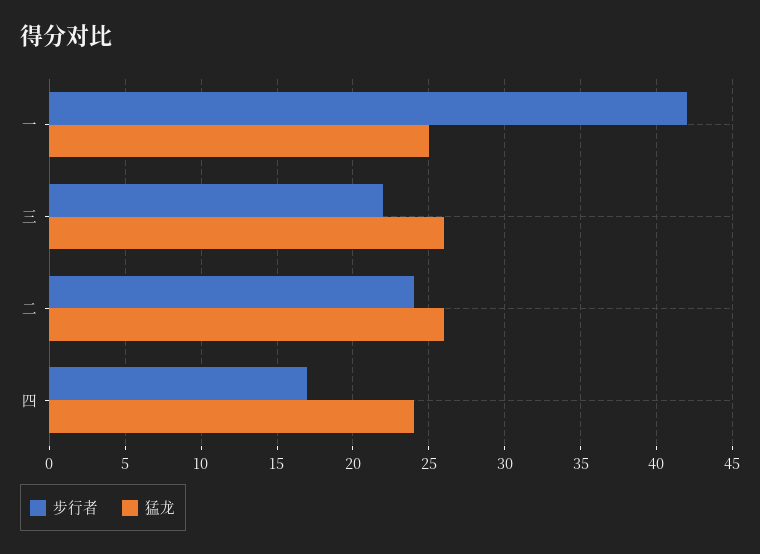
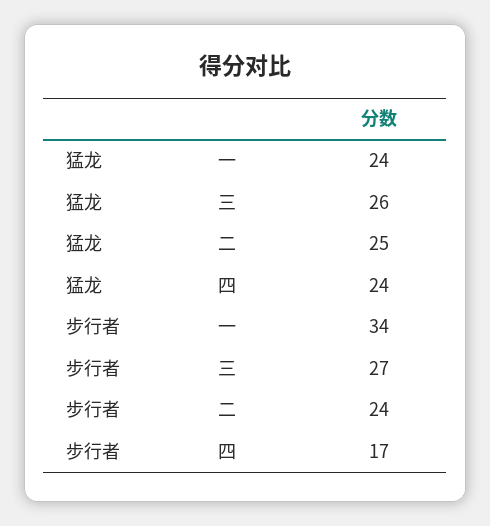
步行者, 一: 42 -> 34
猛龙, 一: 25 -> 24
步行者, 三: 22 -> 27
猛龙, 二: 26 -> 25

